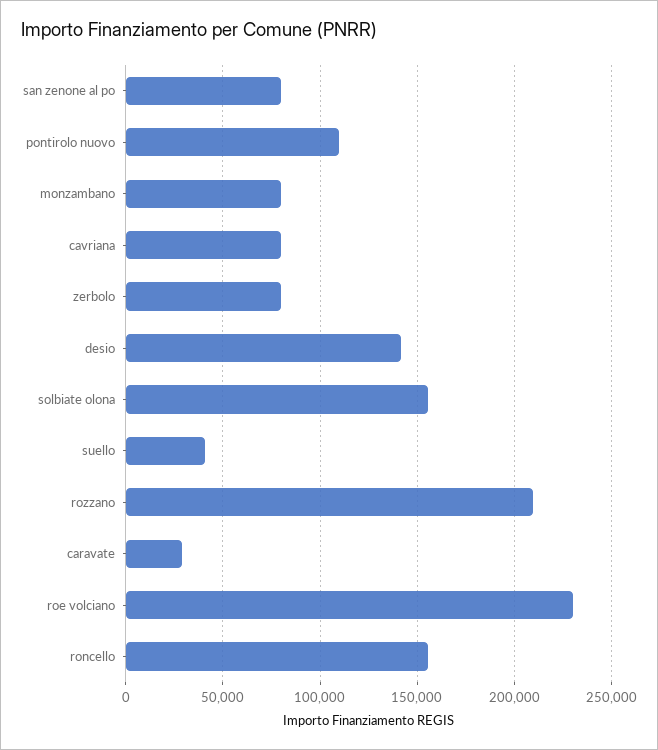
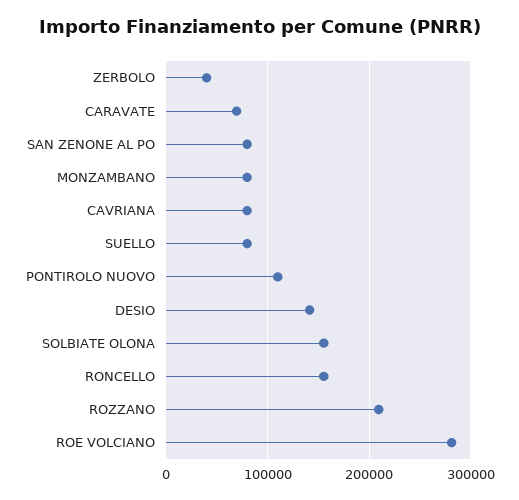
zerbolo: 80000 -> 40000
suello: 40000 -> 80000
caravate: 30000 -> 70000
roe volciano: 230000 -> 280000

